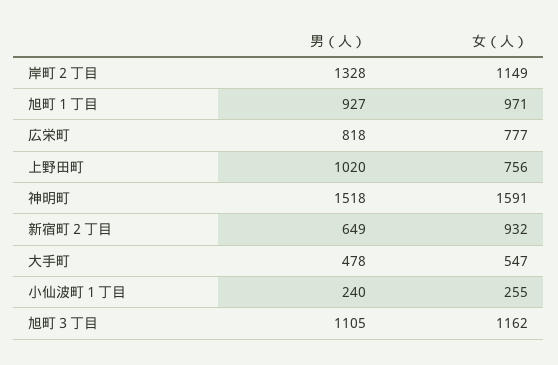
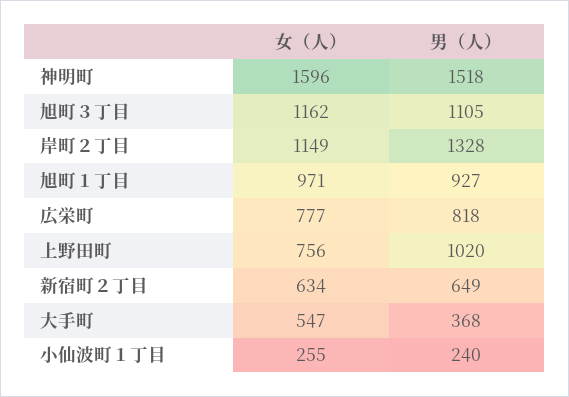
女（人）, 神明町: 1591 -> 1596
女（人）, 新宿町２丁目: 932 -> 634
男（人）, 大手町: 478 -> 368

